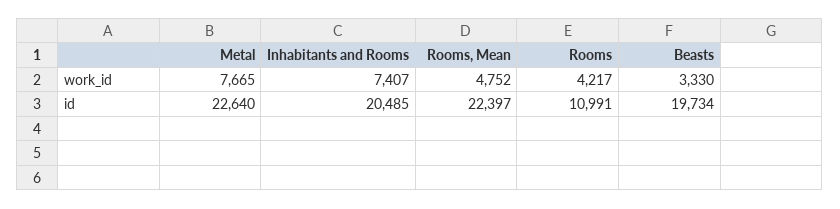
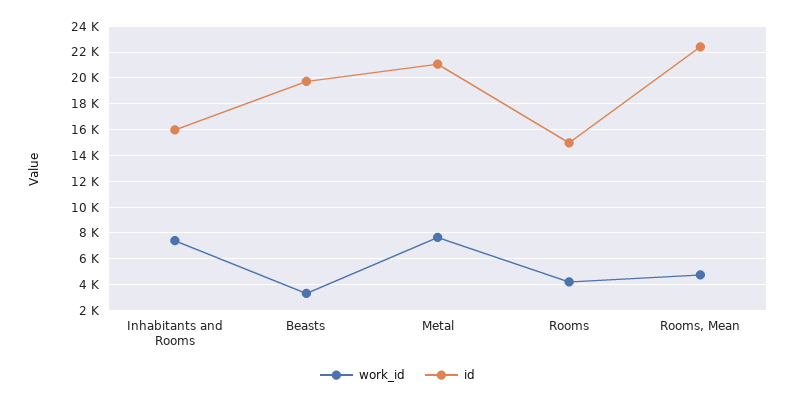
id, Metal: 22640 -> 21000
id, Inhabitants and Rooms: 20485 -> 16000
id, Rooms: 10991 -> 15000

